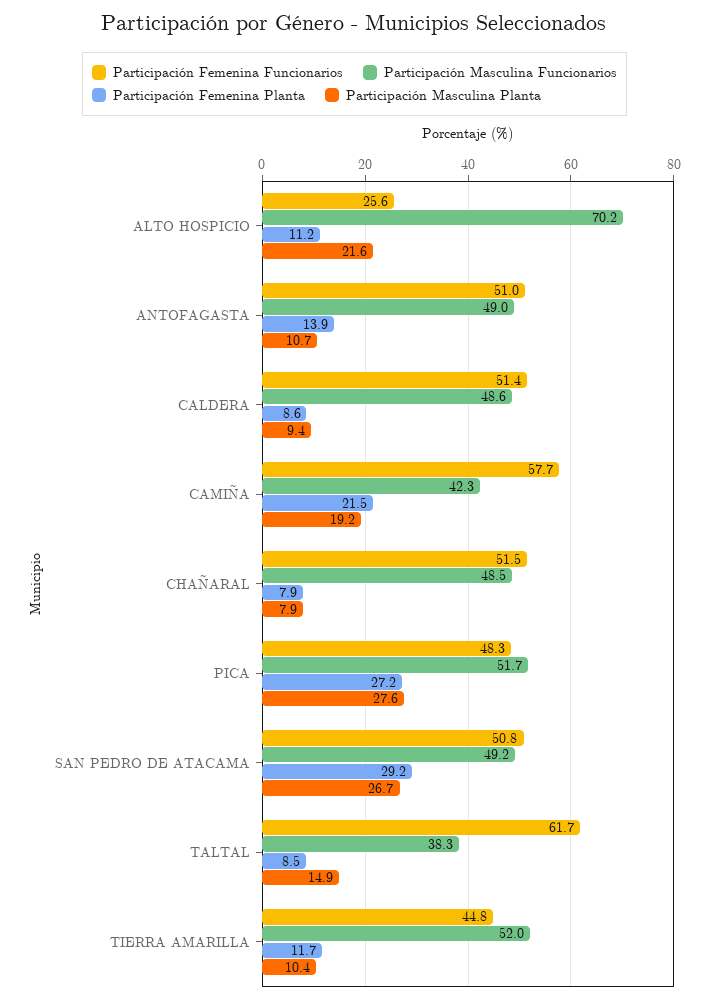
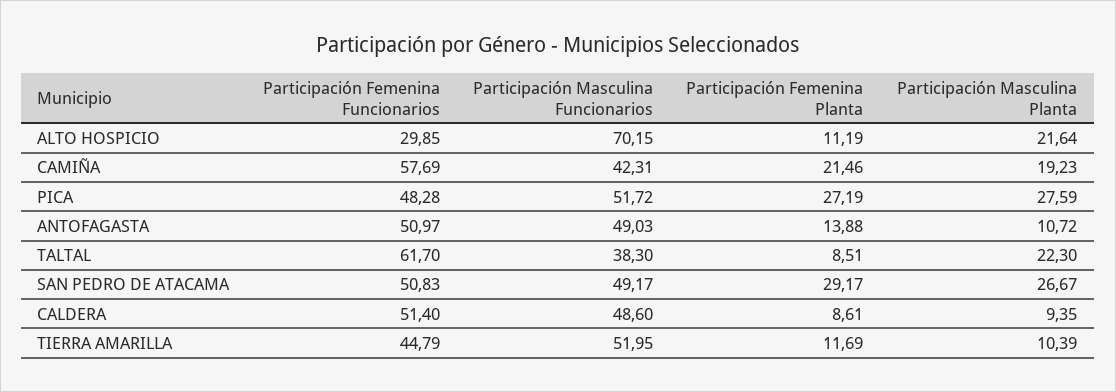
Participación Femenina Funcionarios, ALTO HOSPICIO: 25.6 -> 29.85
Participación Femenina Funcionarios, CHAÑARAL: 51.5 -> none
Participación Masculina Funcionarios, CHAÑARAL: 48.5 -> none
Participación Femenina Planta, CHAÑARAL: 7.9 -> none
Participación Masculina Planta, CHAÑARAL: 7.9 -> none
Participación Masculina Planta, TALTAL: 14.9 -> 22.3

